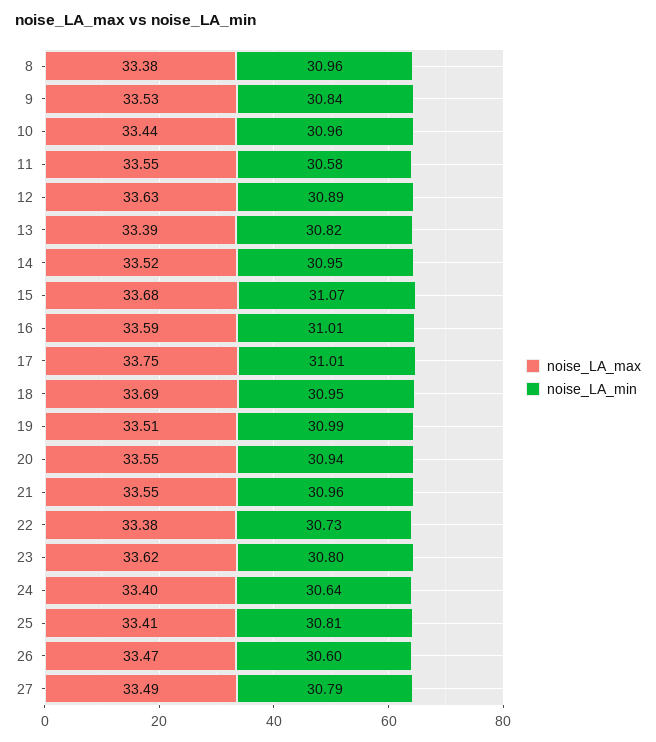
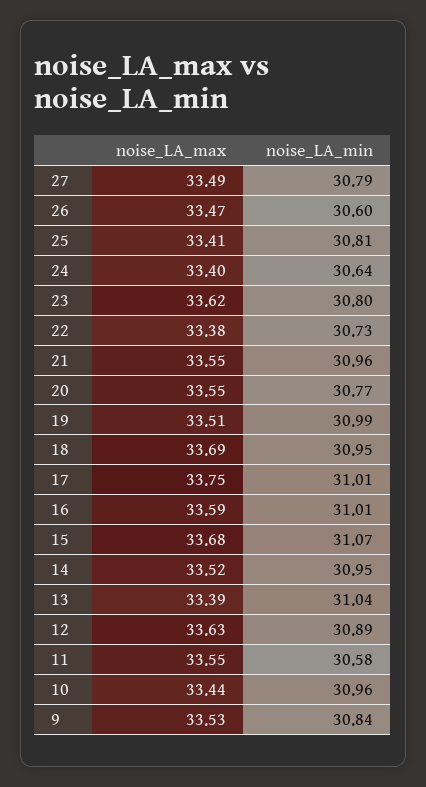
noise_LA_max, 8: 33.38 -> none
noise_LA_min, 8: 30.96 -> none
noise_LA_min, 13: 30.82 -> 31.04
noise_LA_min, 20: 30.94 -> 30.77

